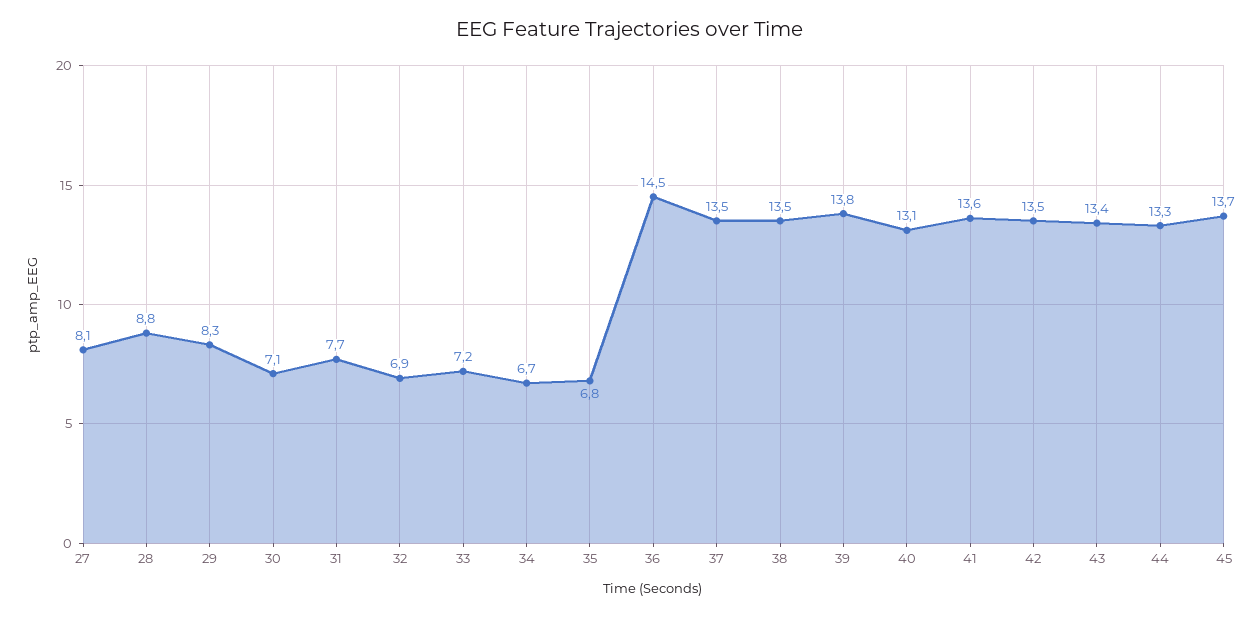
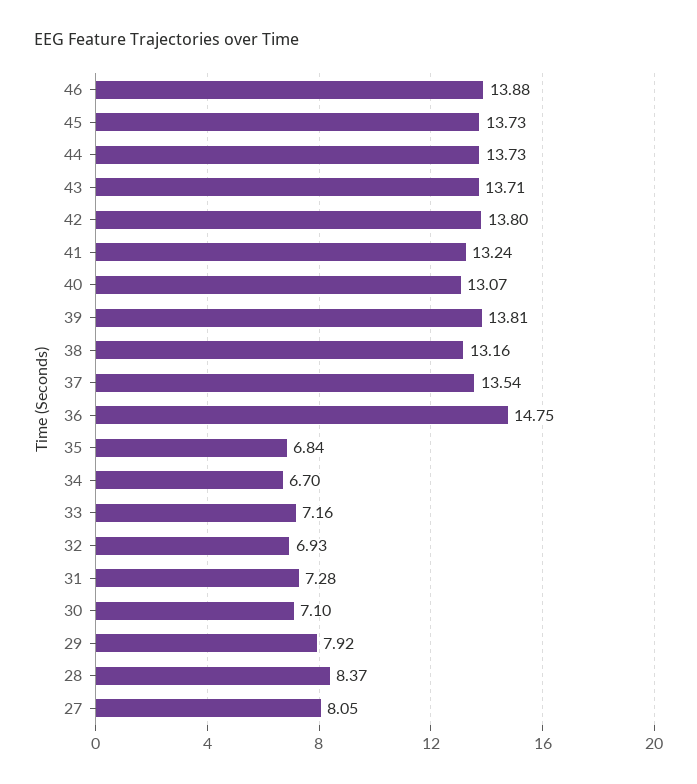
28: 8.8 -> 8.37
29: 8.3 -> 7.92
31: 7.7 -> 7.28
36: 14.5 -> 14.75
38: 13.5 -> 13.16
41: 13.6 -> 13.24
42: 13.5 -> 13.8
43: 13.4 -> 13.71
44: 13.3 -> 13.73
46: none -> 13.88

